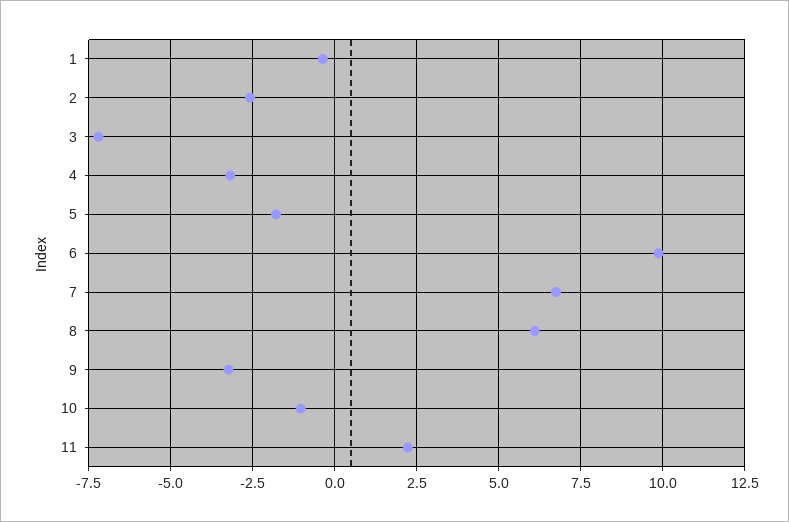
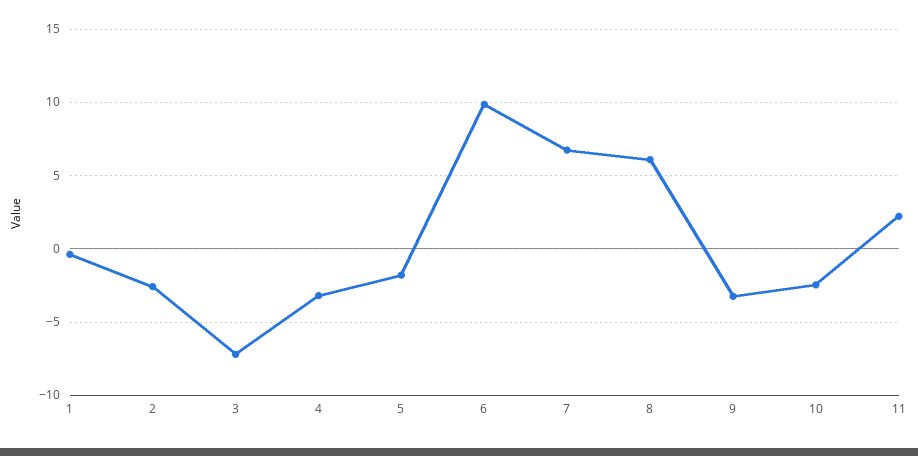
10: -1 -> -2.5

